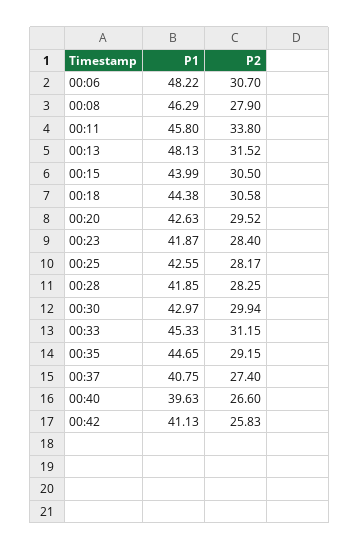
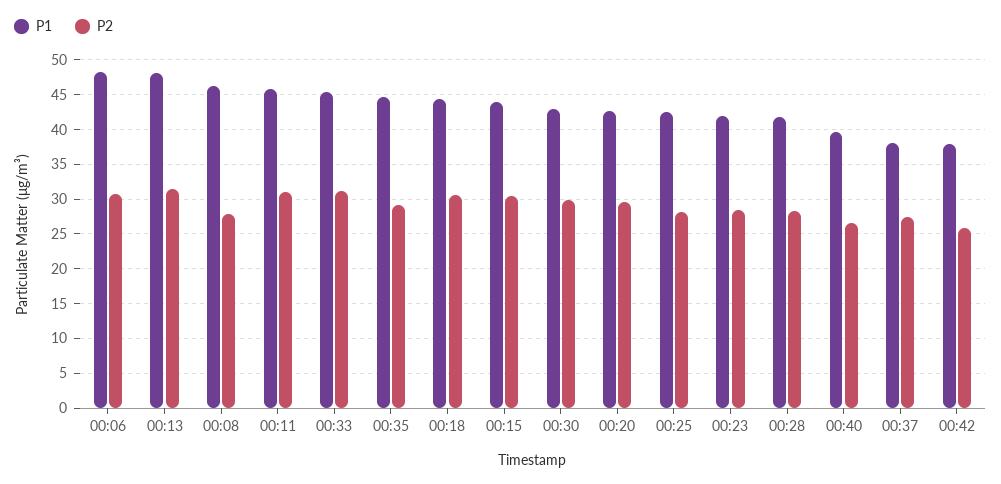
P2, 00:11: 33.8 -> 31
P1, 00:37: 40.75 -> 38
P1, 00:42: 41.13 -> 38

